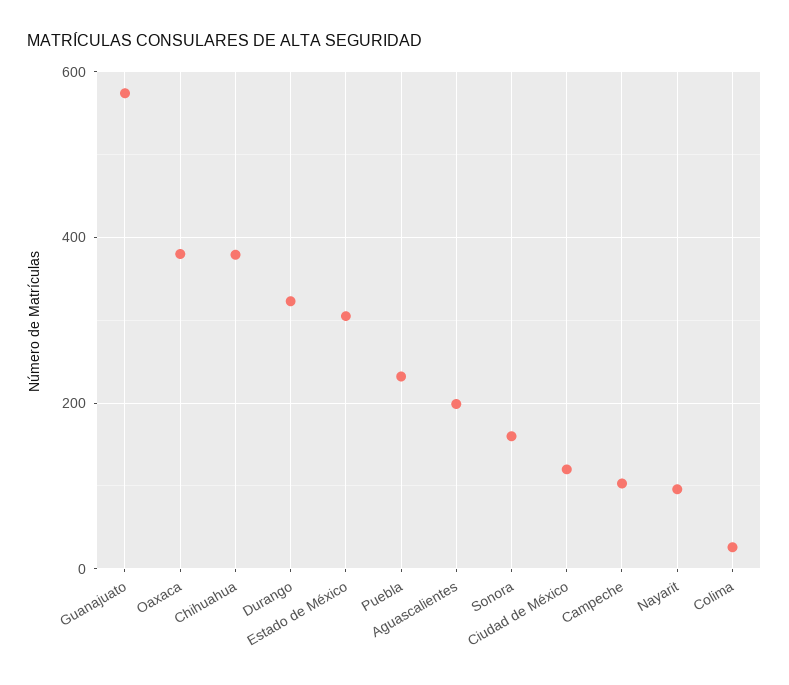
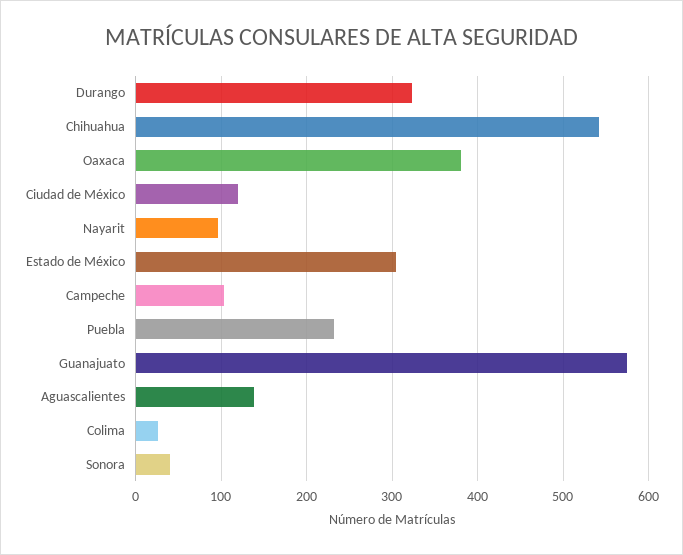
Chihuahua: 380 -> 540
Aguascalientes: 200 -> 140
Sonora: 160 -> 40

